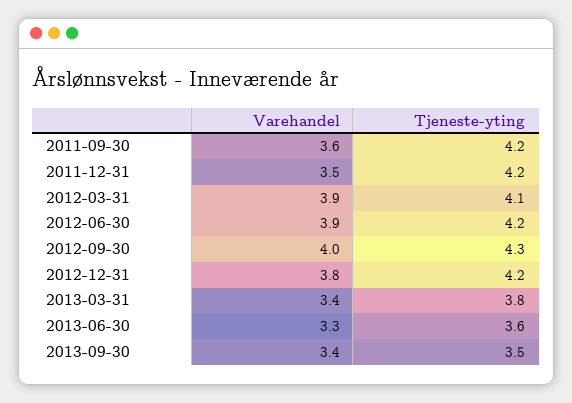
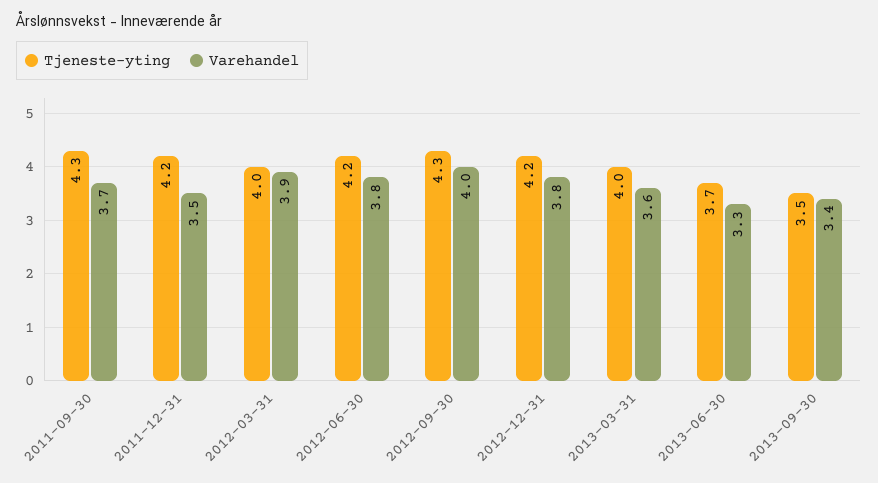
Varehandel, 2011-09-30: 3.6 -> 3.7
Tjeneste-yting, 2011-09-30: 4.2 -> 4.3
Tjeneste-yting, 2012-03-31: 4.1 -> 4
Varehandel, 2012-06-30: 3.9 -> 3.8
Varehandel, 2013-03-31: 3.4 -> 3.6
Tjeneste-yting, 2013-03-31: 3.8 -> 4
Tjeneste-yting, 2013-06-30: 3.6 -> 3.7

